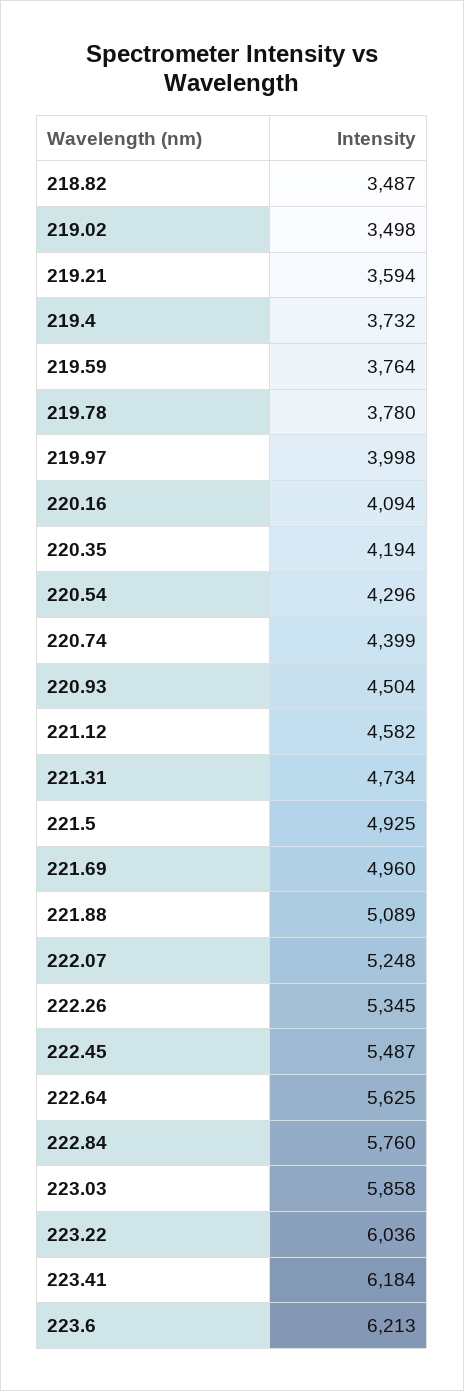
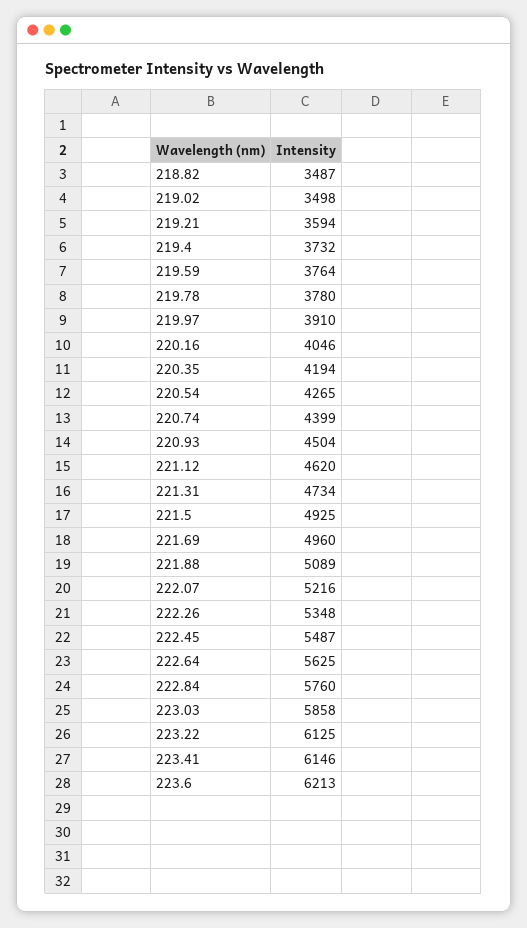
219.97: 3998 -> 3910
220.16: 4094 -> 4046
220.54: 4296 -> 4265
221.12: 4582 -> 4620
222.07: 5248 -> 5216
222.26: 5345 -> 5348
223.22: 6036 -> 6125
223.41: 6184 -> 6146

